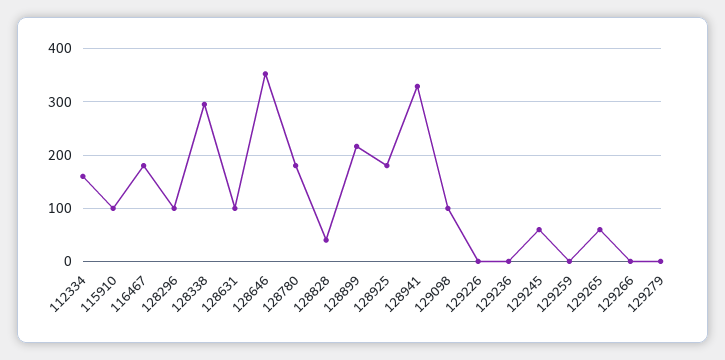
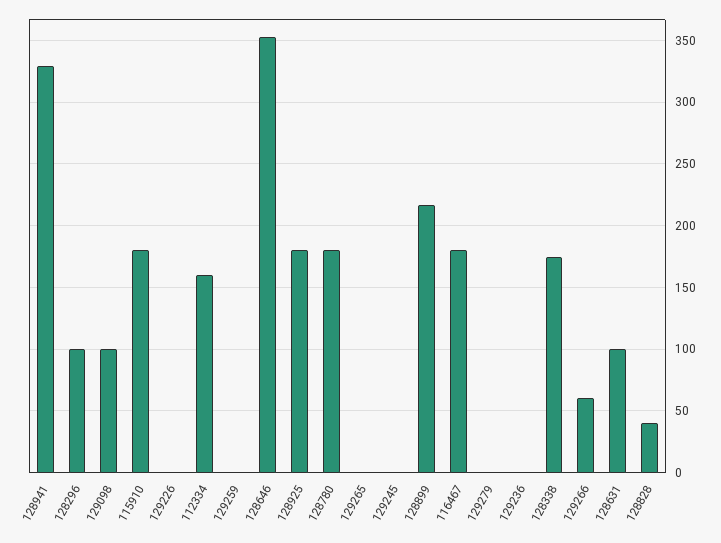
115910: 100 -> 180
128338: 300 -> 175
129245: 60 -> 0
129265: 60 -> 0
129266: 0 -> 60

